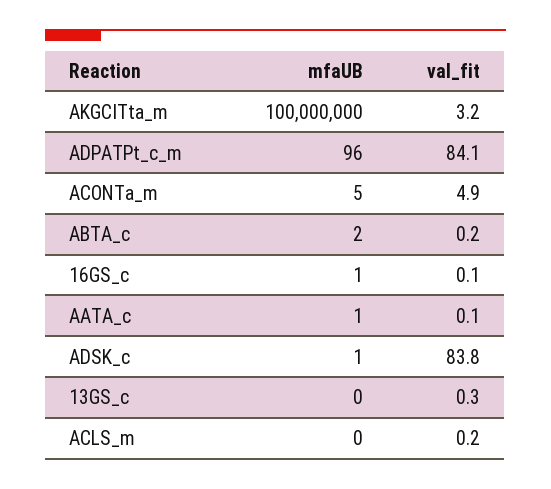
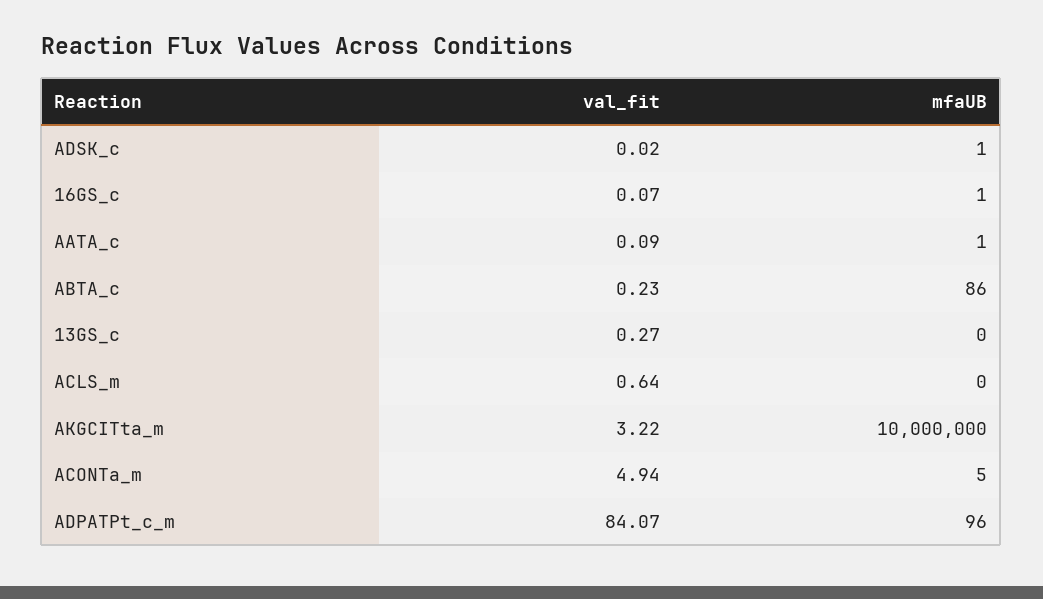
mfaUB, AKGCITta_m: 100000000 -> 10000000
mfaUB, ABTA_c: 2 -> 86
val_fit, ADSK_c: 83.8 -> 0.02
val_fit, ACLS_m: 0.2 -> 0.64

